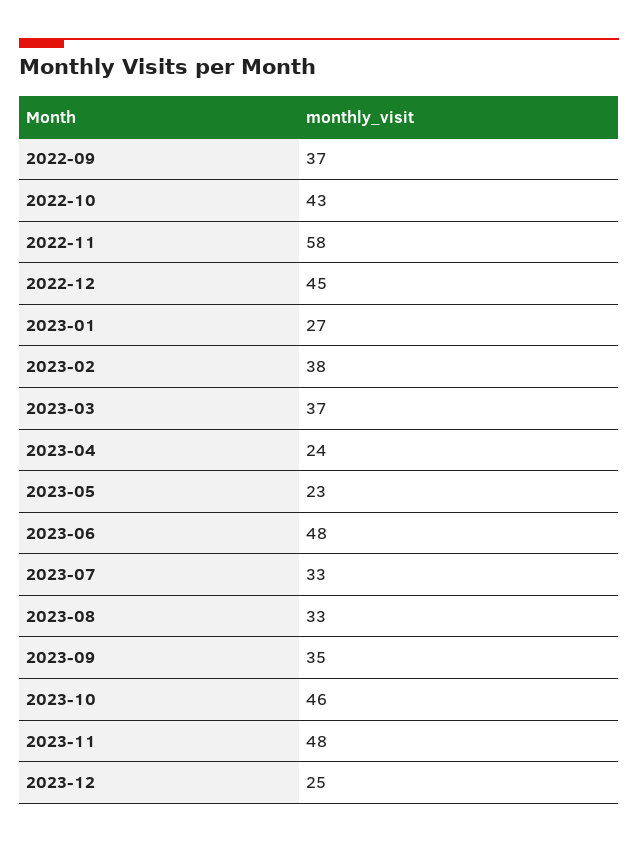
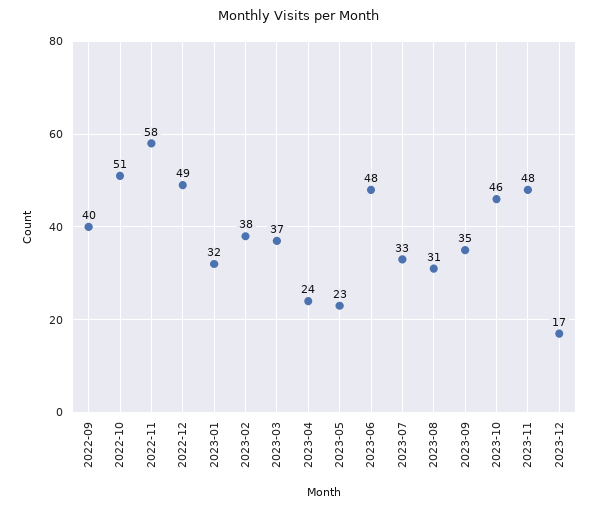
2022-09: 37 -> 40
2022-10: 43 -> 51
2022-12: 45 -> 49
2023-01: 27 -> 32
2023-08: 33 -> 31
2023-12: 25 -> 17

